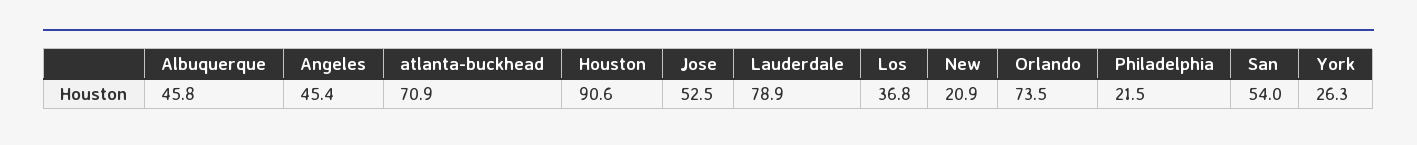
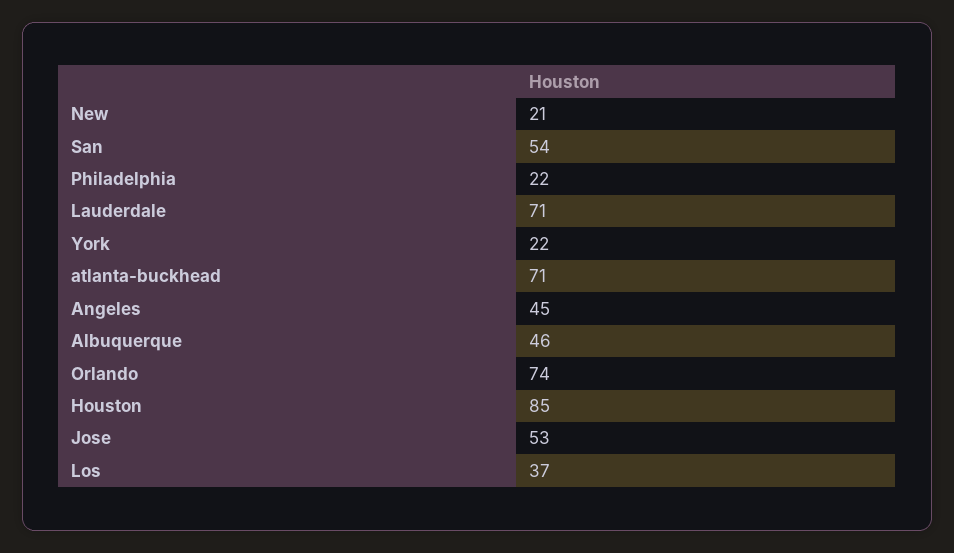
Houston: 90.6 -> 85
Lauderdale: 78.9 -> 71
York: 26.3 -> 22

